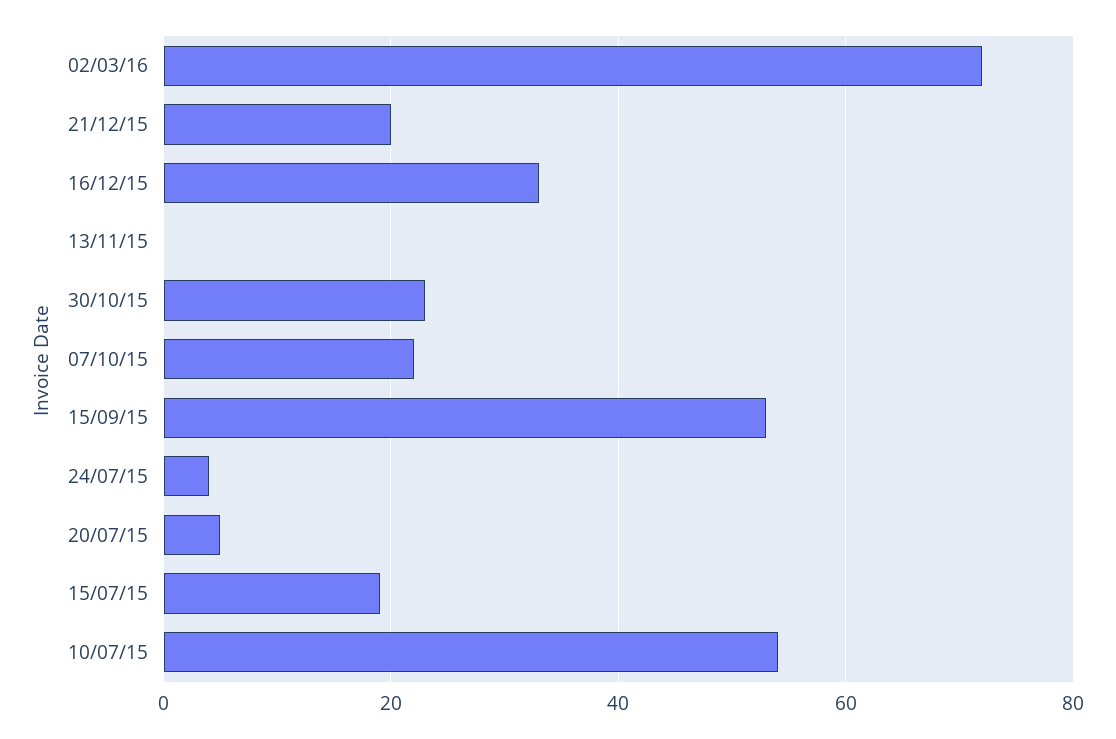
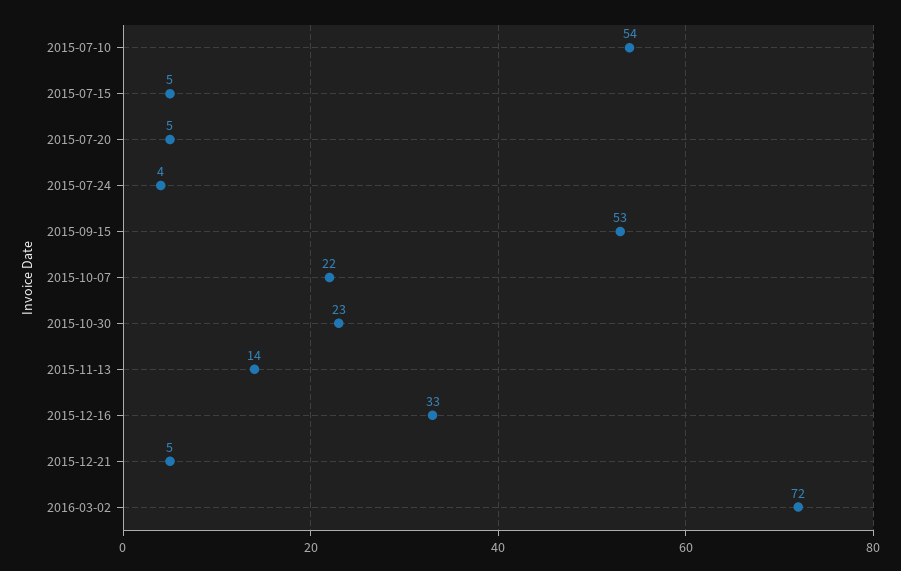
21/12/15: 20 -> 5
13/11/15: 0 -> 14
15/07/15: 20 -> 5

